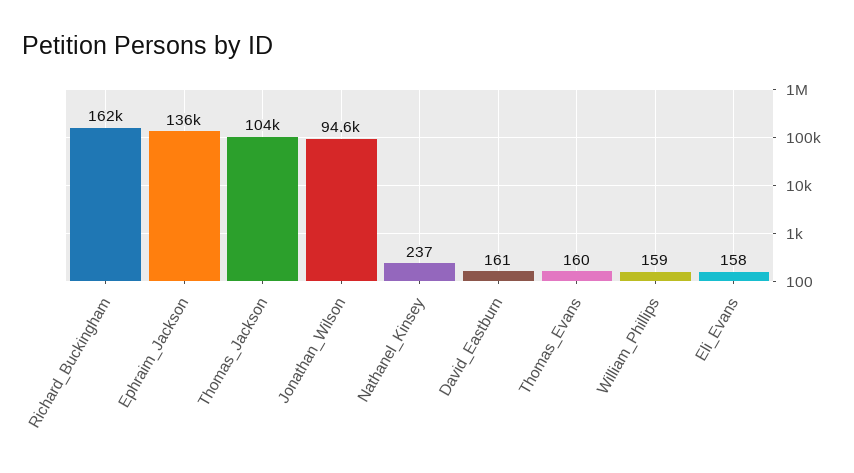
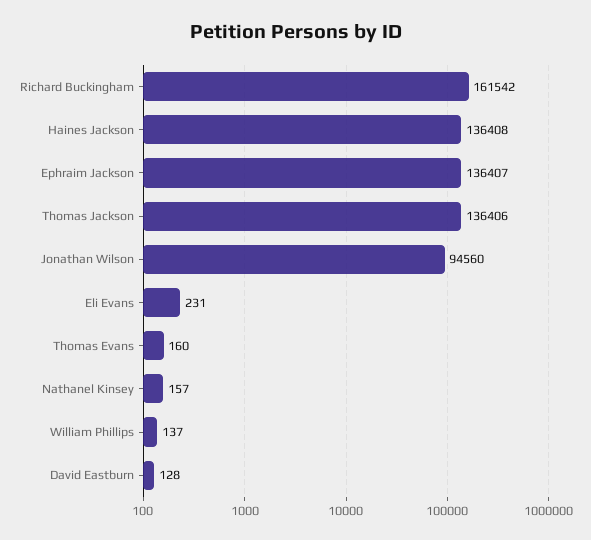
Thomas_Jackson: 104000 -> 136406
Nathanel_Kinsey: 237 -> 157
David_Eastburn: 161 -> 128
William_Phillips: 159 -> 137
Eli_Evans: 158 -> 231
Haines Jackson: none -> 136408

